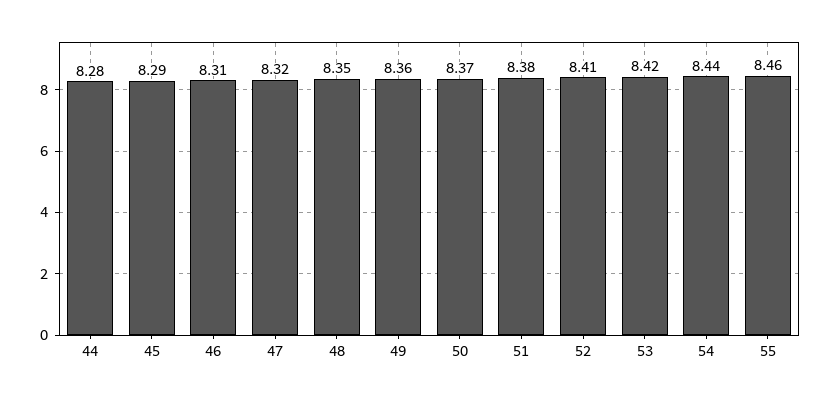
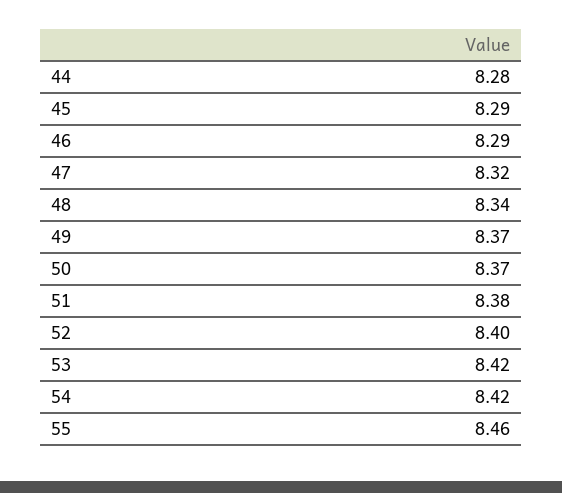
46: 8.31 -> 8.29
48: 8.35 -> 8.34
49: 8.36 -> 8.37
52: 8.41 -> 8.4
54: 8.44 -> 8.42

